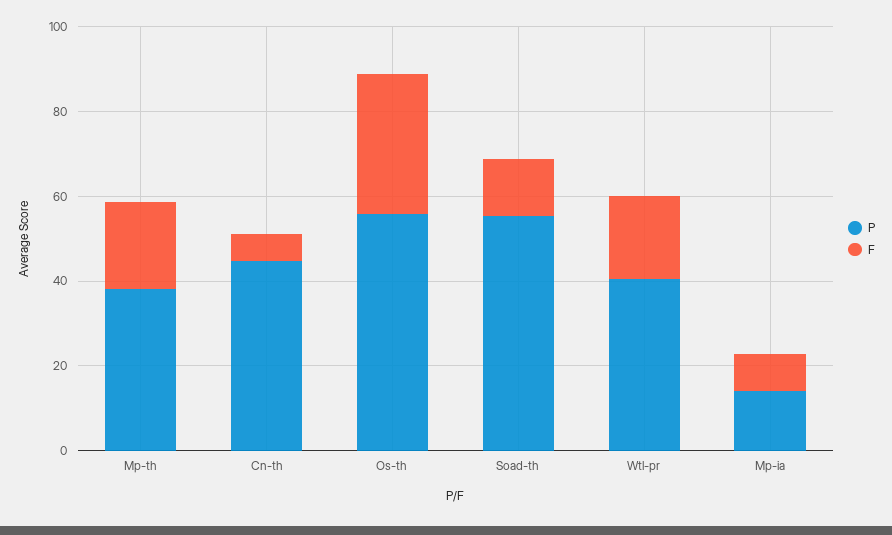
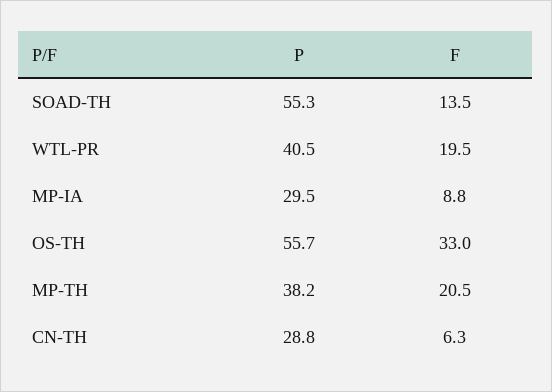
P, Cn-th: 45 -> 28.8
P, Mp-ia: 15 -> 29.5

